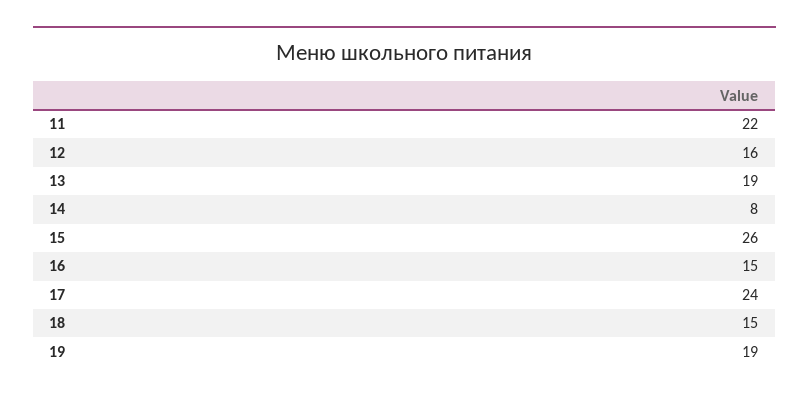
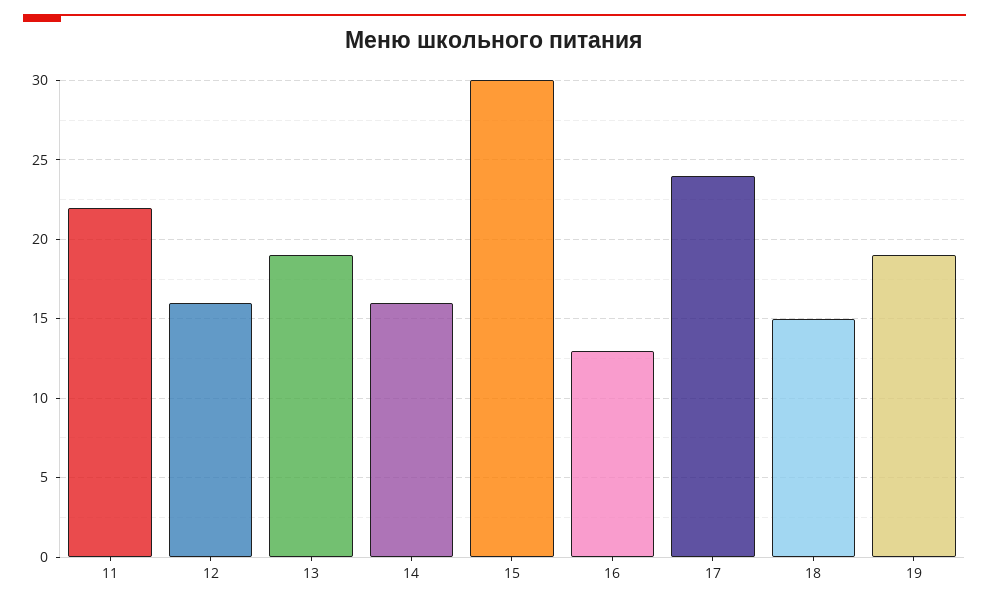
14: 8 -> 16
15: 26 -> 30
16: 15 -> 13

